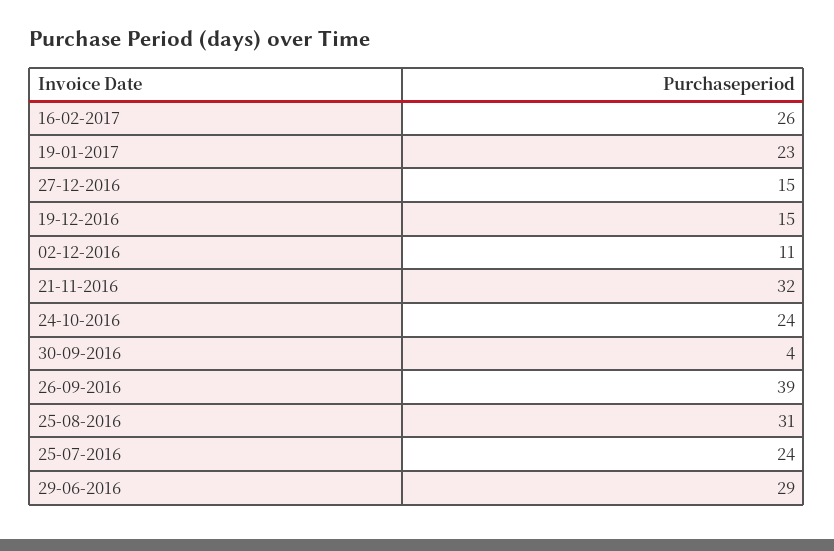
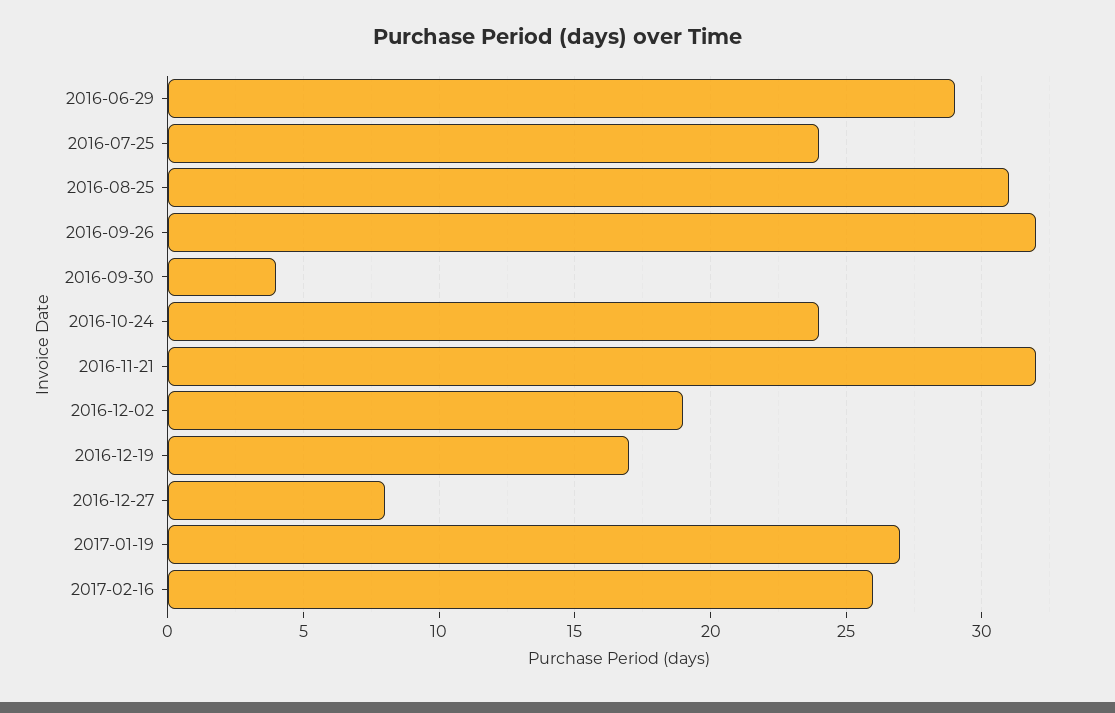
19-01-2017: 23 -> 27
27-12-2016: 15 -> 8
19-12-2016: 15 -> 17
02-12-2016: 11 -> 19
26-09-2016: 39 -> 32

